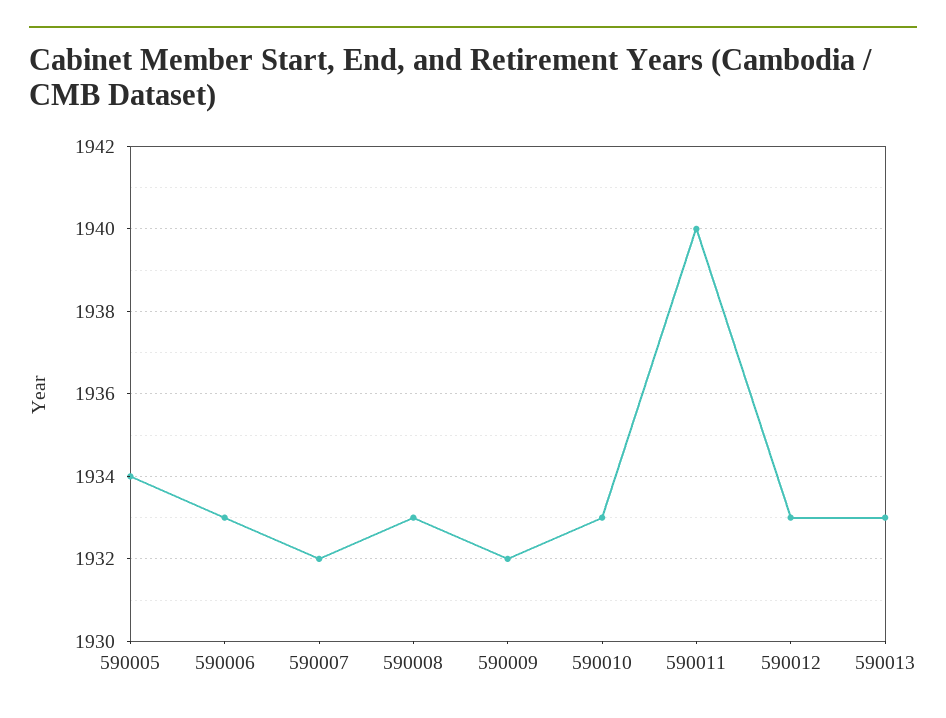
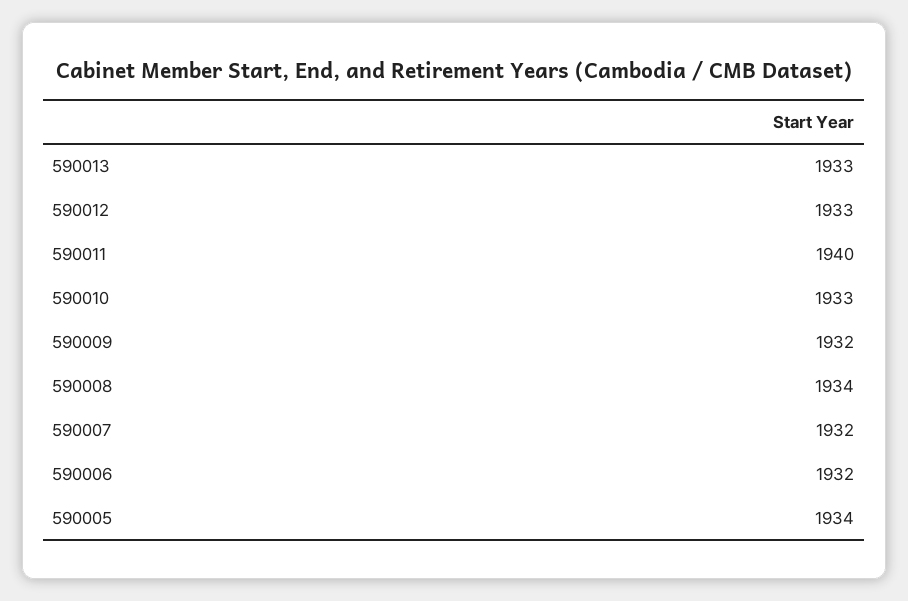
590006: 1933 -> 1932
590008: 1933 -> 1934

